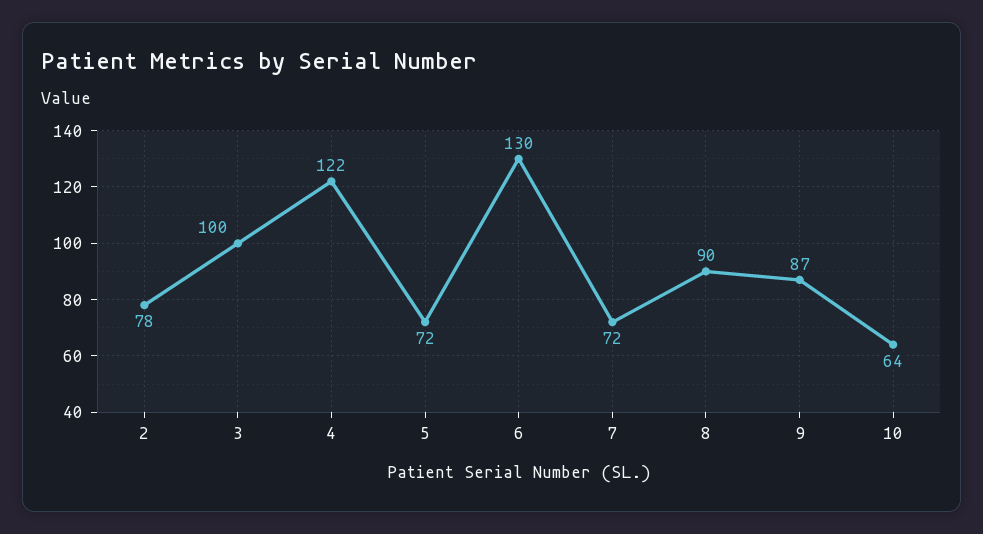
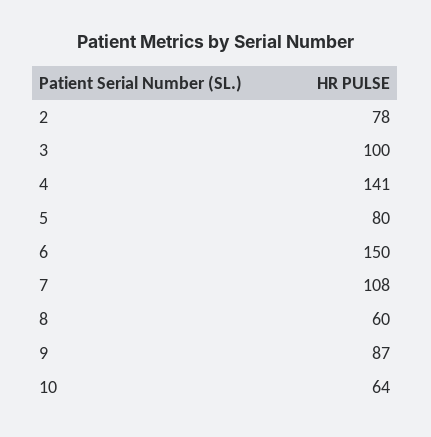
4: 122 -> 141
5: 72 -> 80
6: 130 -> 150
7: 72 -> 108
8: 90 -> 60

